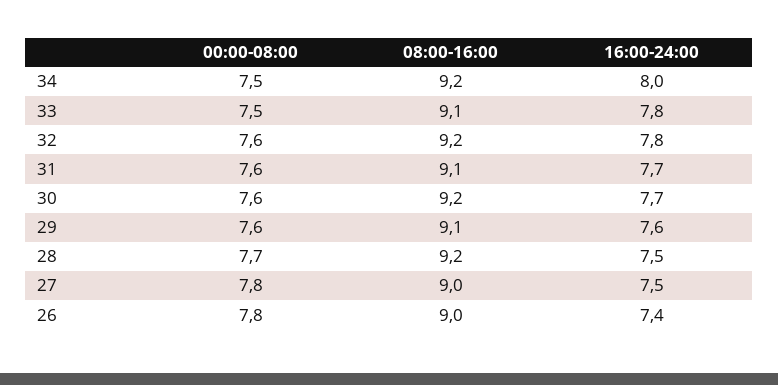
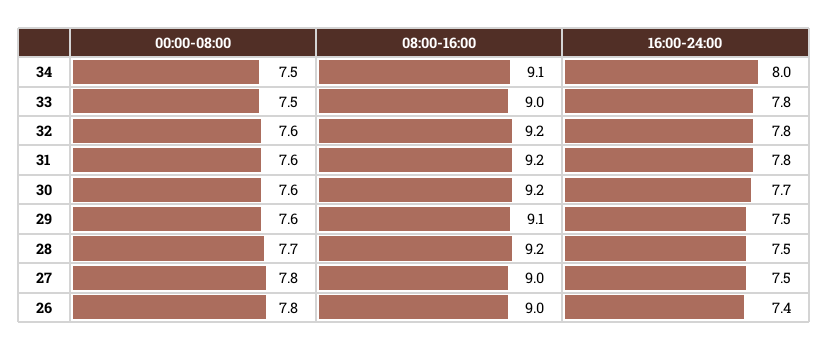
08:00-16:00, 34: 9.2 -> 9.1
08:00-16:00, 33: 9.1 -> 9
08:00-16:00, 31: 9.1 -> 9.2
16:00-24:00, 31: 7.7 -> 7.8
16:00-24:00, 29: 7.6 -> 7.5

